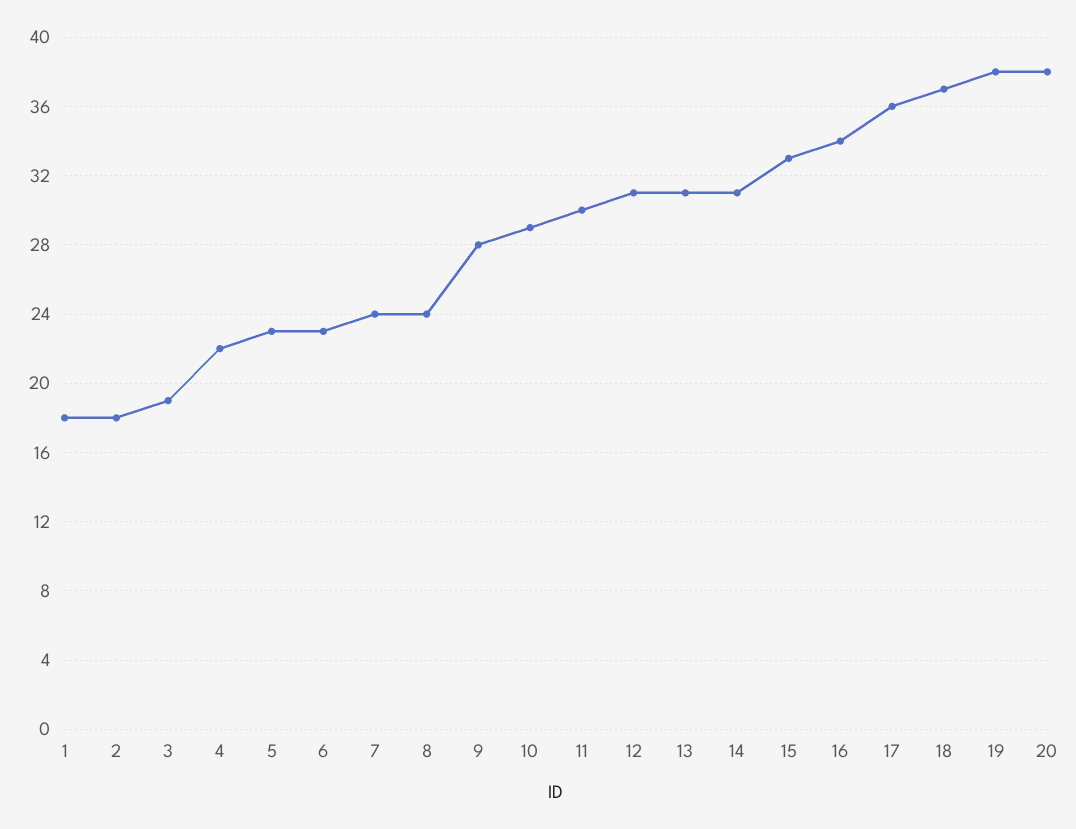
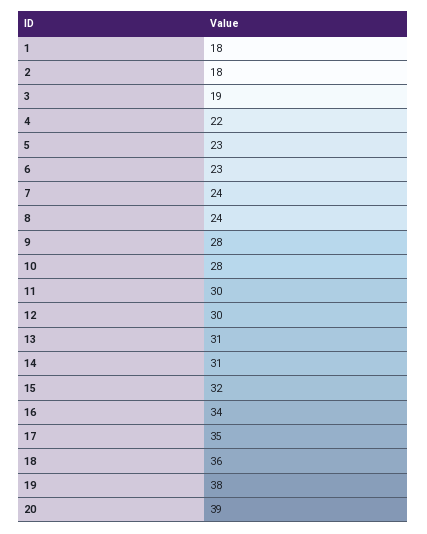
10: 29 -> 28
12: 31 -> 30
15: 33 -> 32
17: 36 -> 35
18: 37 -> 36
20: 38 -> 39

